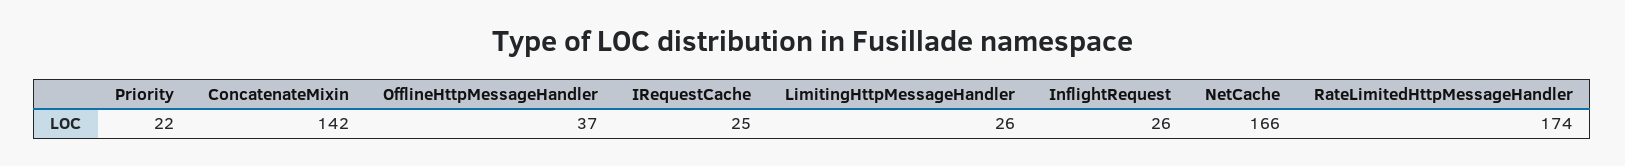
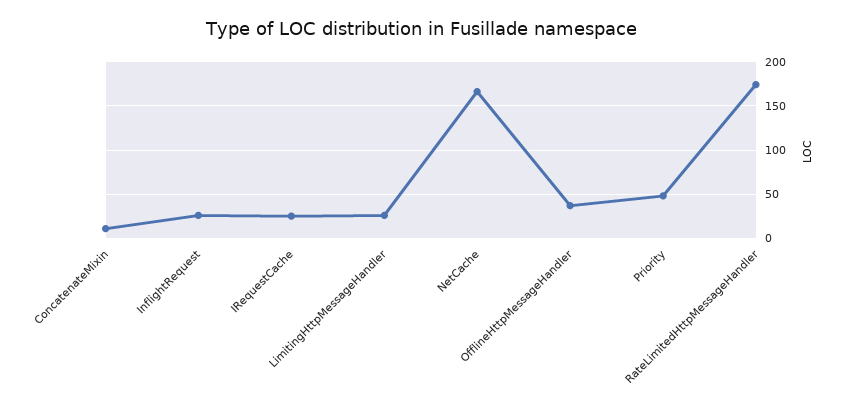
Priority: 22 -> 50
ConcatenateMixin: 142 -> 10

